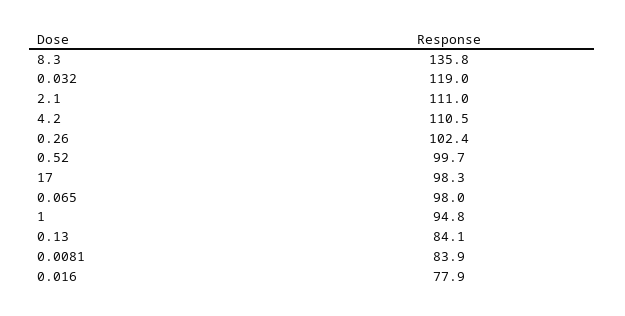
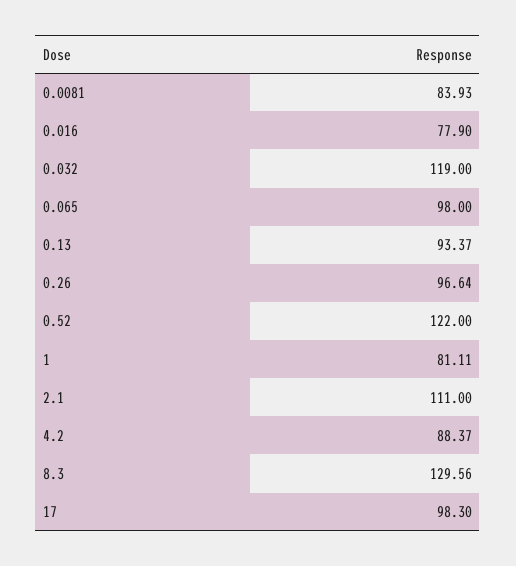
8.3: 135.8 -> 129.56
4.2: 110.5 -> 88.37
0.26: 102.4 -> 96.64
0.52: 99.7 -> 122
1: 94.8 -> 81.11
0.13: 84.1 -> 93.37

